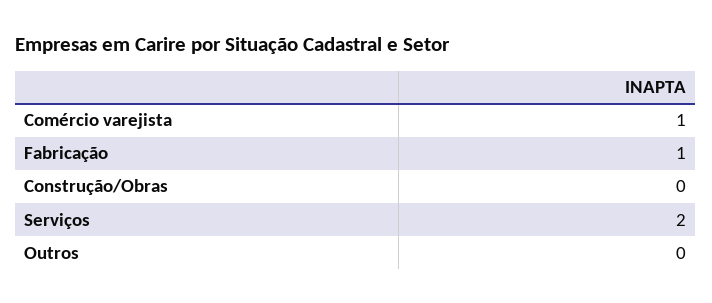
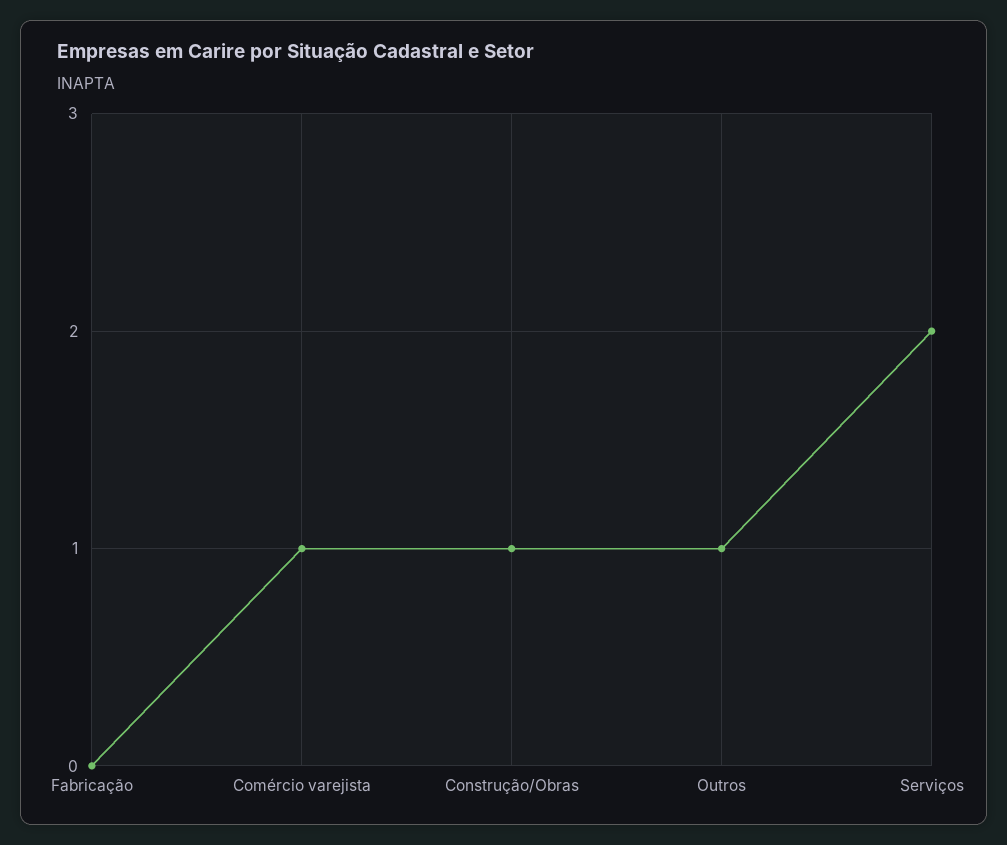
Fabricação: 1 -> 0
Construção/Obras: 0 -> 1
Outros: 0 -> 1

